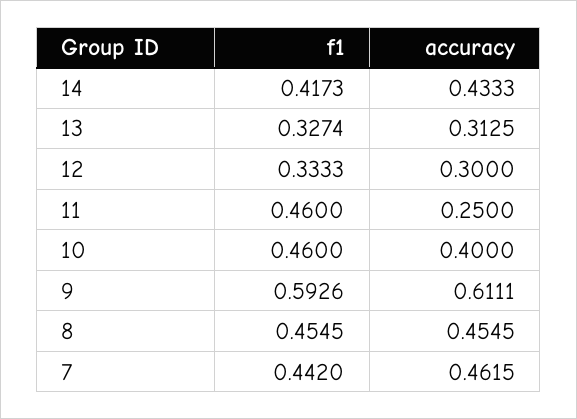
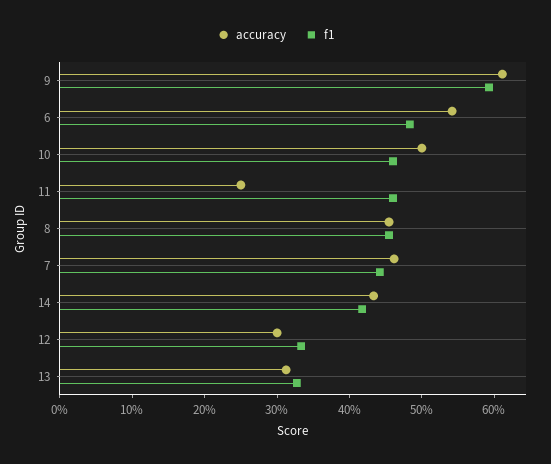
accuracy, 10: 0.4 -> 0.5
accuracy, 6: none -> 0.54
f1, 6: none -> 0.48

